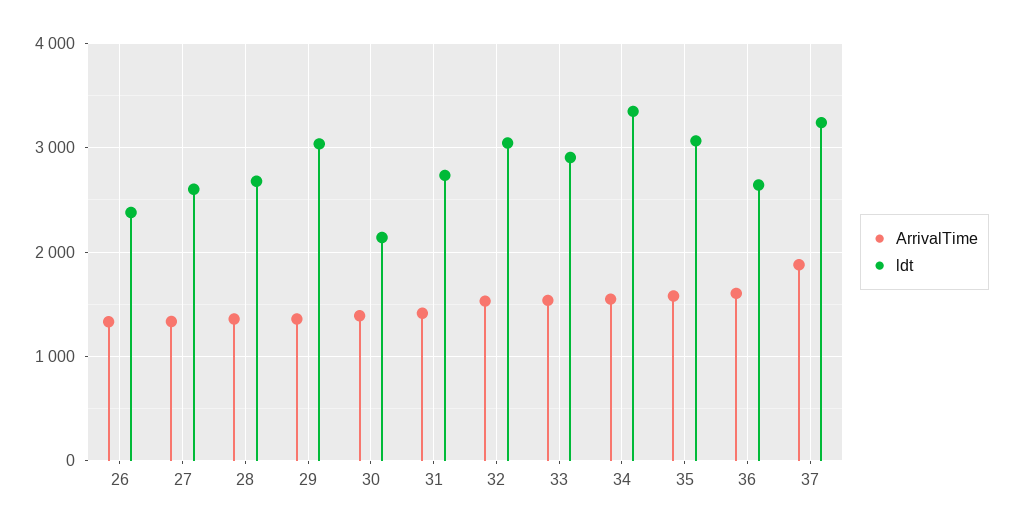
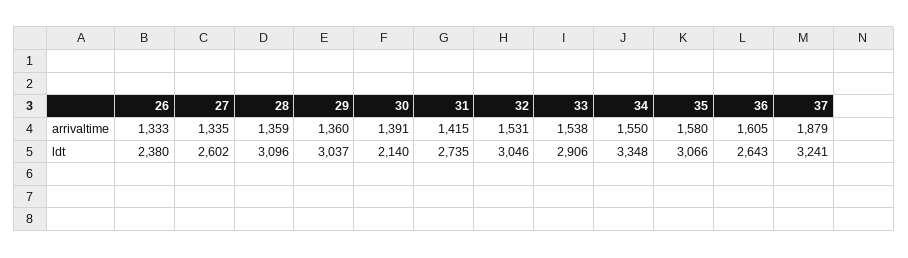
ldt, 28: 2700 -> 3096

